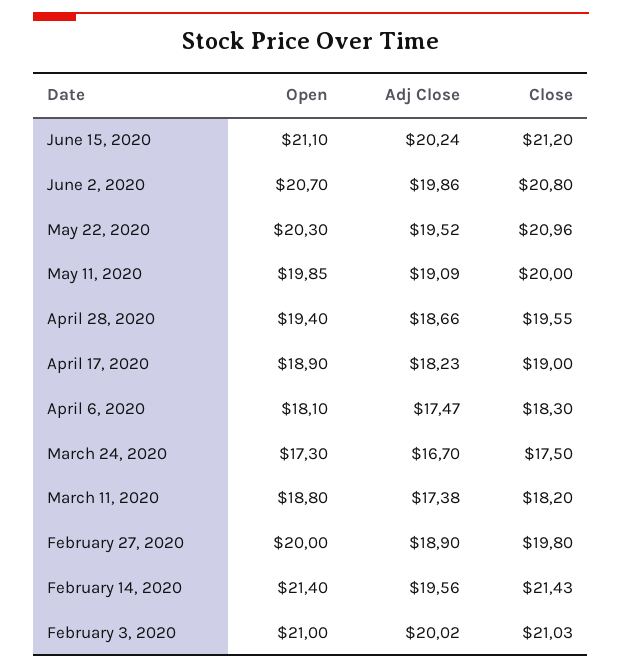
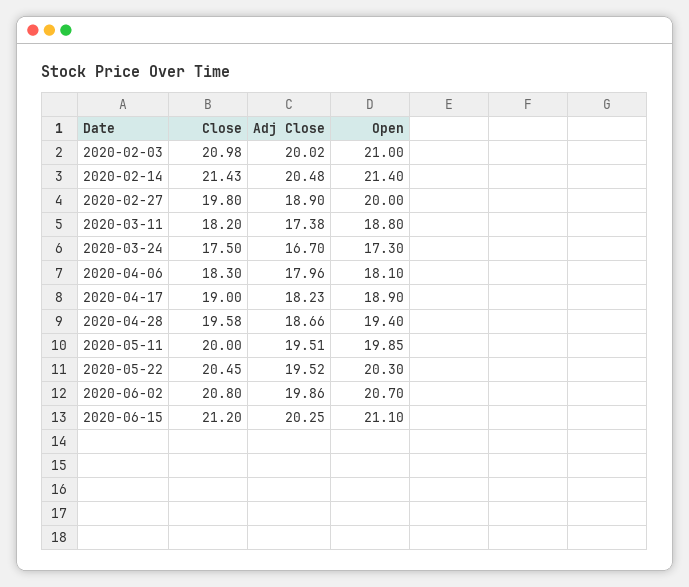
Adj Close, June 15, 2020: 20.24 -> 20.25
Close, May 22, 2020: 20.96 -> 20.45
Adj Close, May 11, 2020: 19.09 -> 19.51
Close, April 28, 2020: 19.55 -> 19.58
Adj Close, April 6, 2020: 17.47 -> 17.96
Adj Close, February 14, 2020: 19.56 -> 20.48
Close, February 3, 2020: 21.03 -> 20.98

